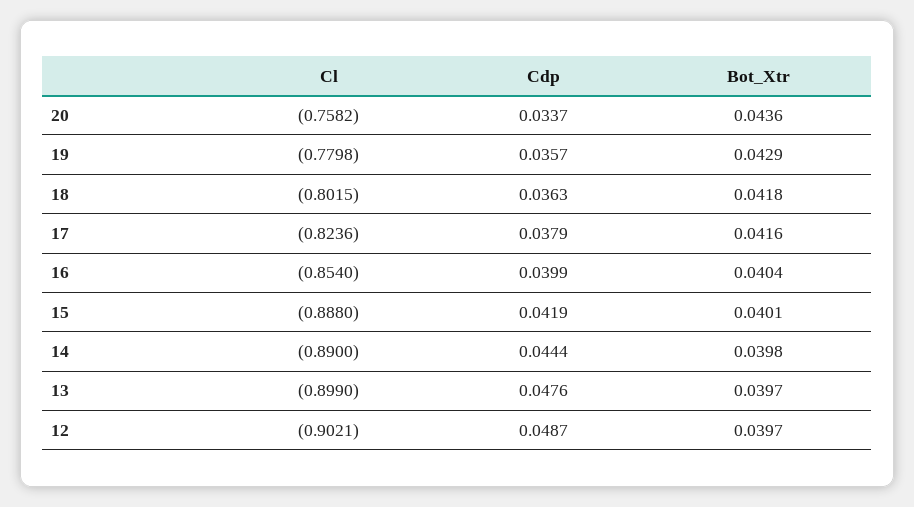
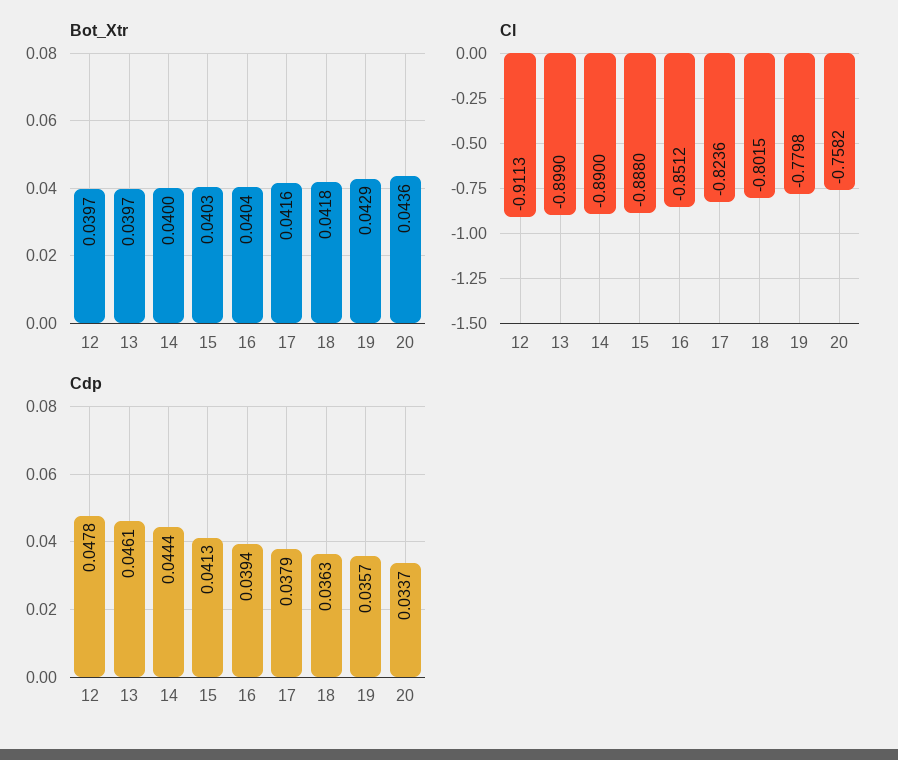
Cl, 16: -0.854 -> -0.8512
Cdp, 16: 0.0399 -> 0.0394
Cdp, 15: 0.0419 -> 0.0413
Bot_Xtr, 15: 0.0401 -> 0.0403
Bot_Xtr, 14: 0.0398 -> 0.04
Cdp, 13: 0.0476 -> 0.0461
Cl, 12: -0.9021 -> -0.9113
Cdp, 12: 0.0487 -> 0.0478

